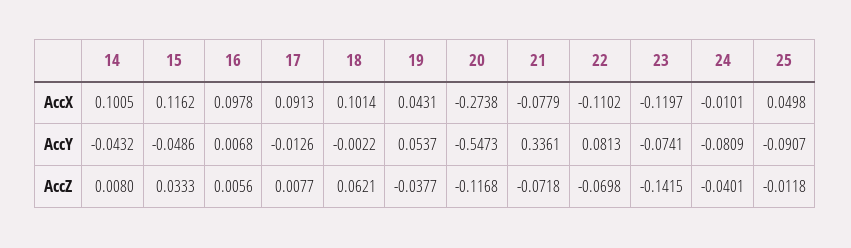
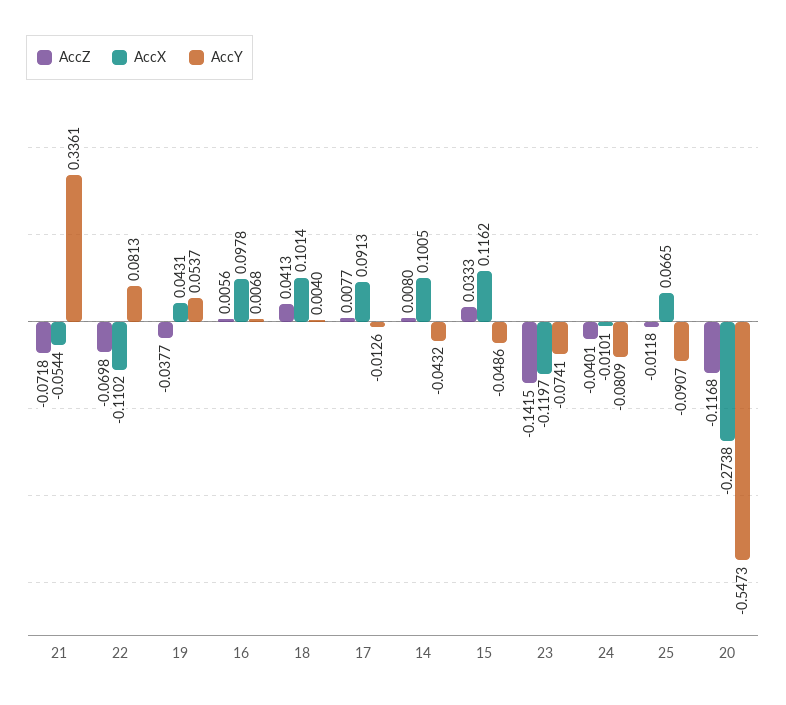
AccX, 21: -0.0779 -> -0.0544
AccX, 25: 0.0498 -> 0.0665
AccY, 18: -0.0022 -> 0.004
AccZ, 18: 0.0621 -> 0.0413

